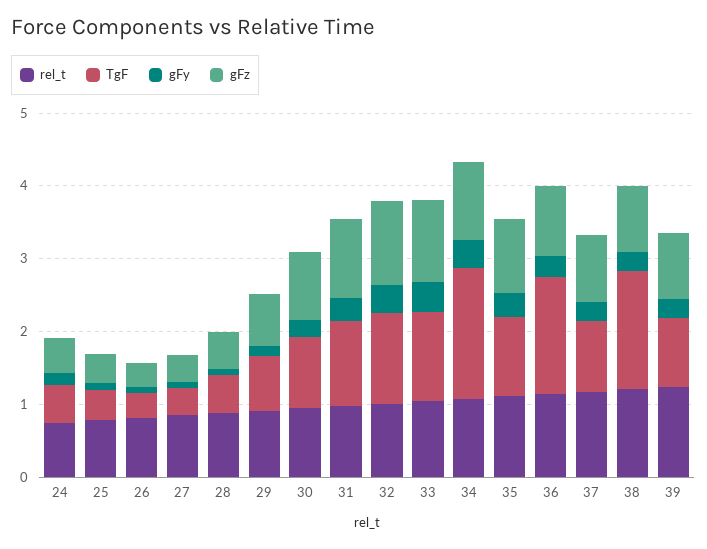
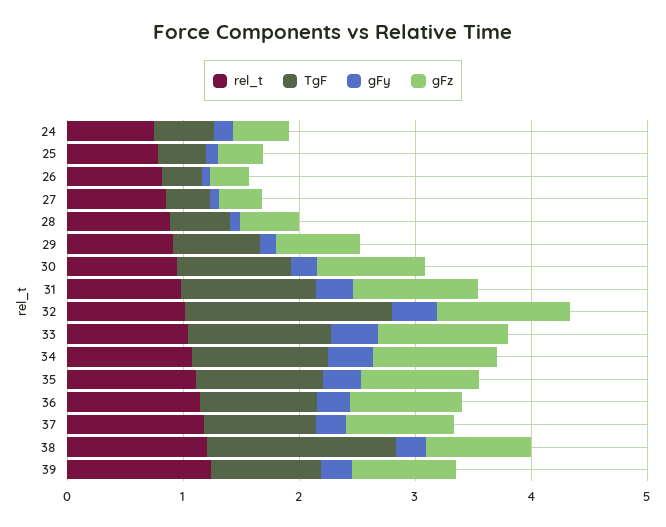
TgF, 32: 1.2 -> 1.8
TgF, 34: 1.8 -> 1.2
TgF, 36: 1.6 -> 1

